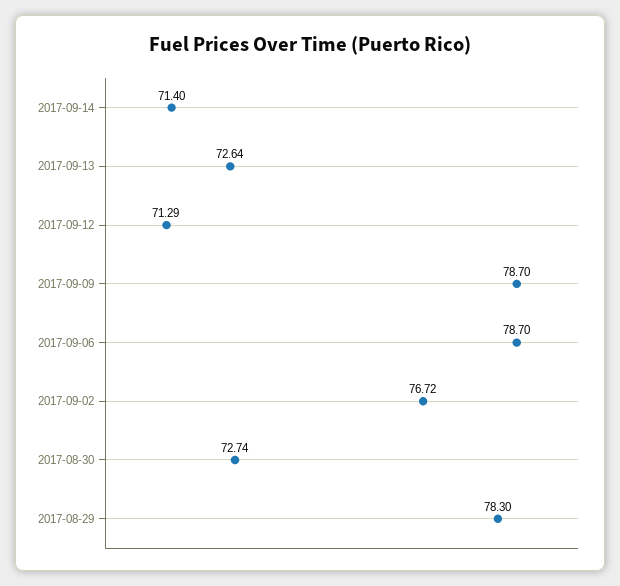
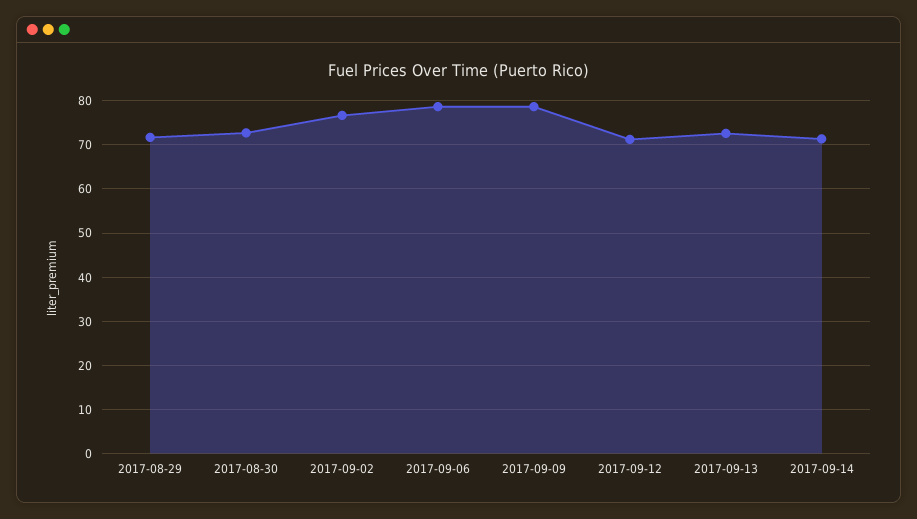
2017-08-29: 78.3 -> 72

